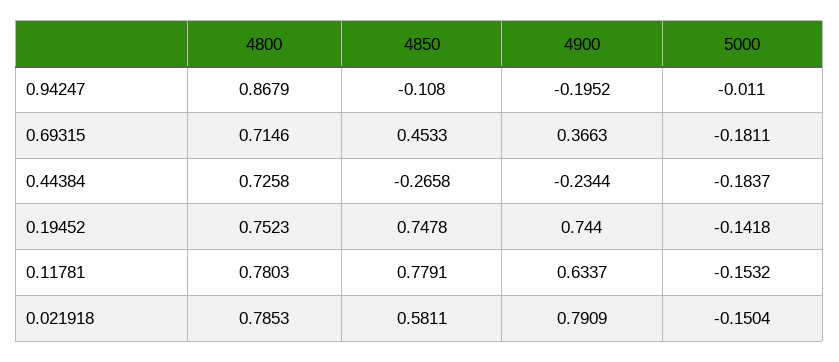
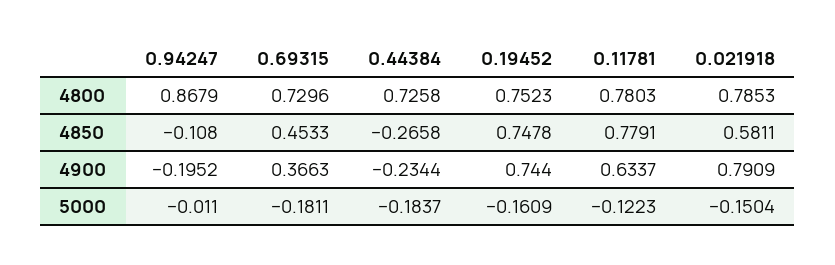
4800, 0.69315: 0.7146 -> 0.7296
5000, 0.19452: -0.1418 -> -0.1609
5000, 0.11781: -0.1532 -> -0.1223

